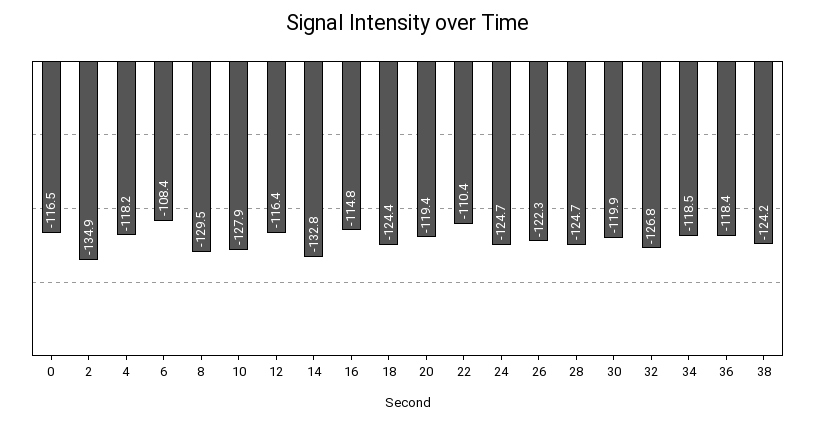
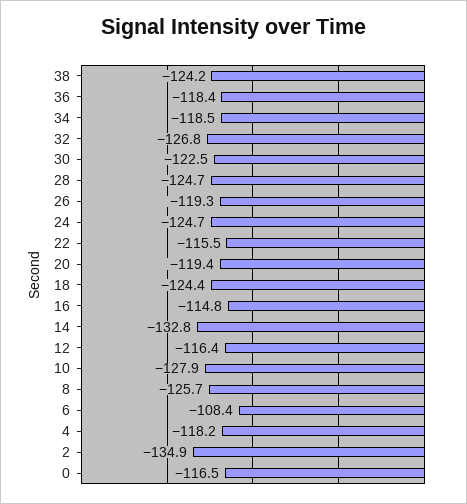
8: -129.5 -> -125.7
22: -110.4 -> -115.5
26: -122.3 -> -119.3
30: -119.9 -> -122.5

